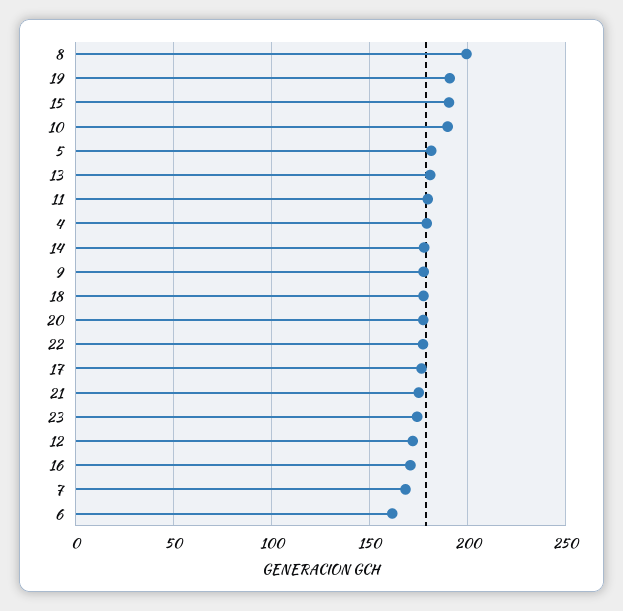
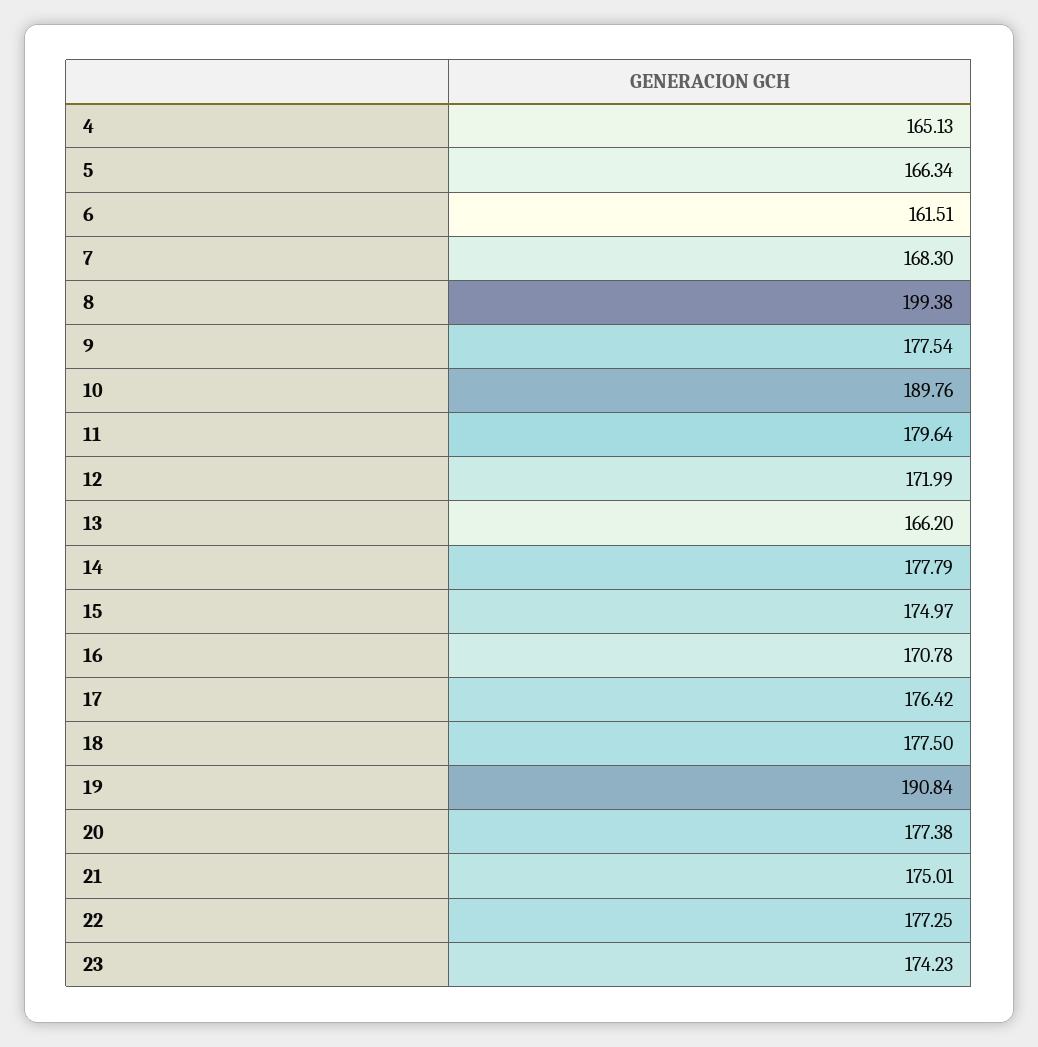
15: 190 -> 174.97
5: 180 -> 166.34
13: 180 -> 166.2
4: 180 -> 165.13

